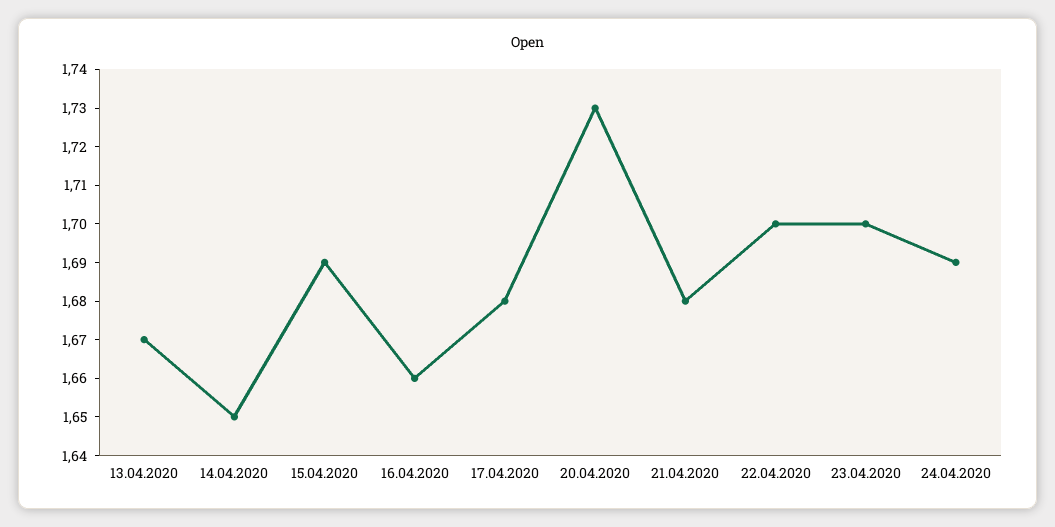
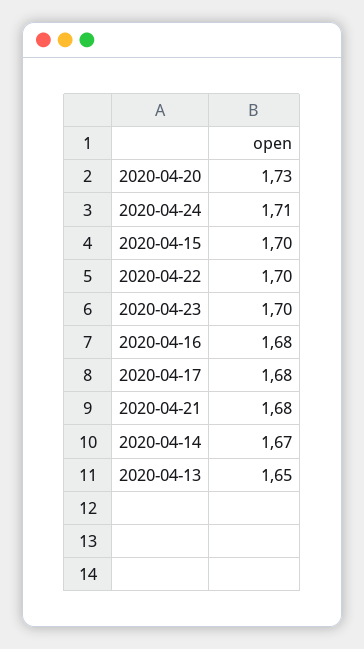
13.04.2020: 1.67 -> 1.65
14.04.2020: 1.65 -> 1.67
15.04.2020: 1.69 -> 1.7
16.04.2020: 1.66 -> 1.68
24.04.2020: 1.69 -> 1.71

